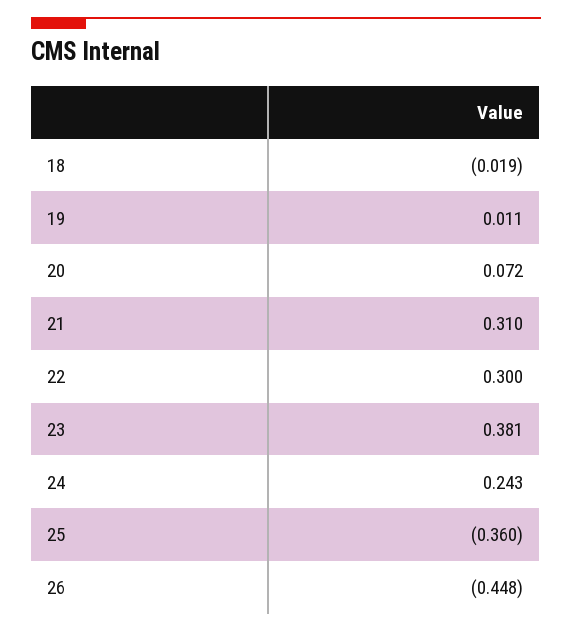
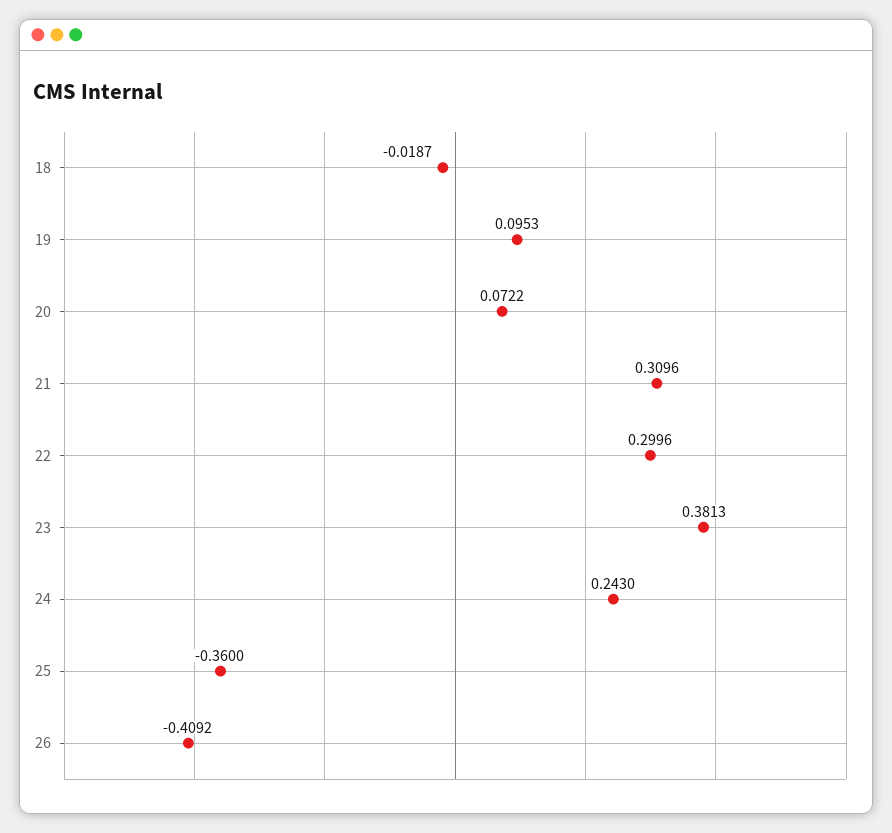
19: 0.011 -> 0.0953
26: -0.448 -> -0.4092

